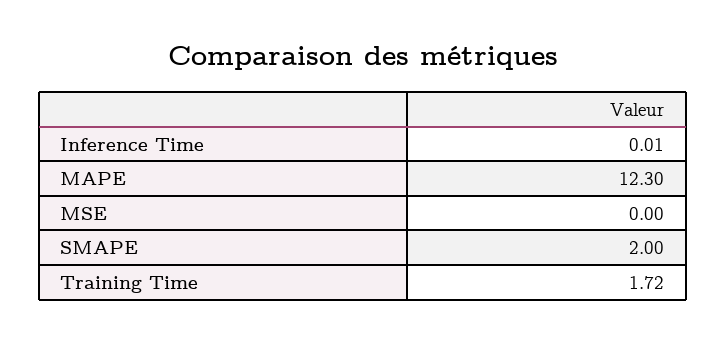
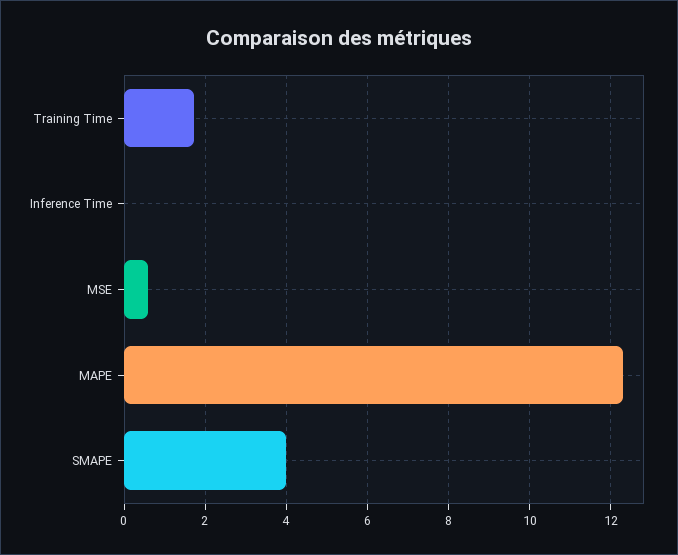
MSE: 0 -> 0.6
SMAPE: 2 -> 4

